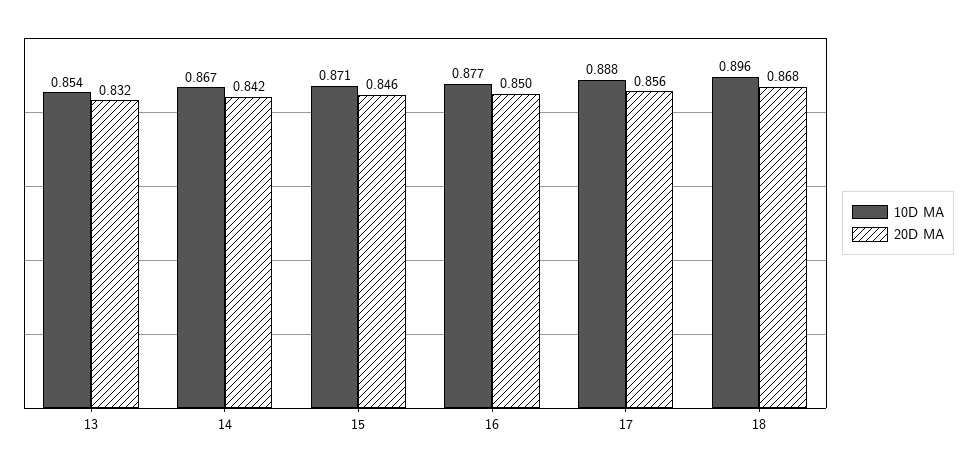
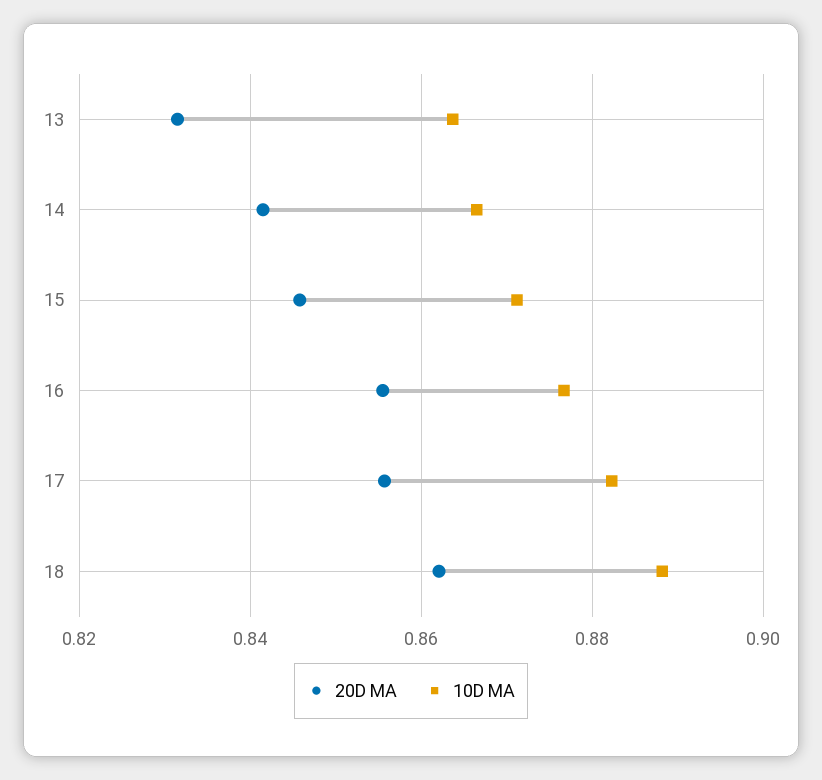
10D MA, 13: 0.854 -> 0.864
20D MA, 16: 0.85 -> 0.856
10D MA, 17: 0.888 -> 0.882
10D MA, 18: 0.896 -> 0.888
20D MA, 18: 0.868 -> 0.862

